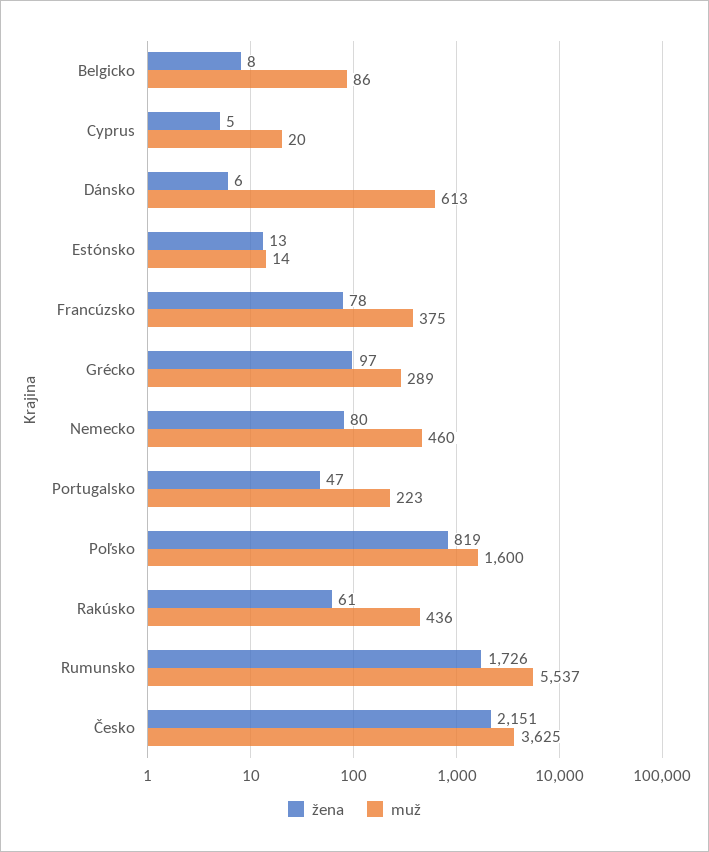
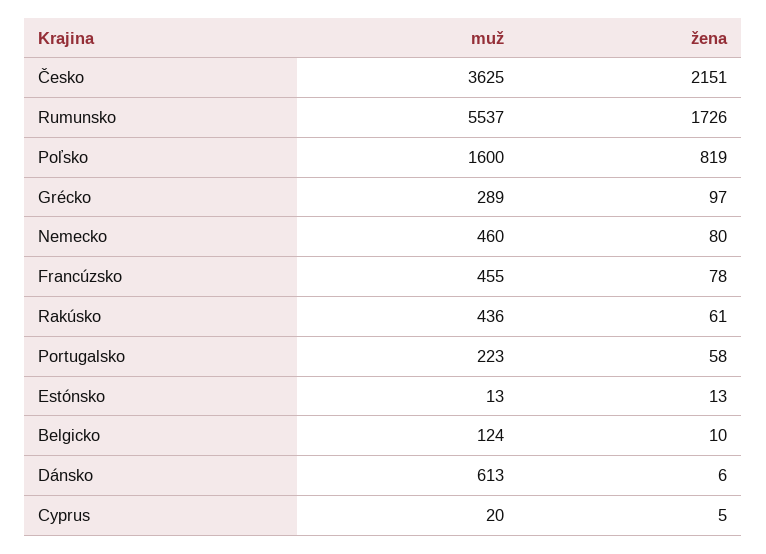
žena, Belgicko: 8 -> 10
muž, Belgicko: 86 -> 124
muž, Estónsko: 14 -> 13
muž, Francúzsko: 375 -> 455
žena, Portugalsko: 47 -> 58

